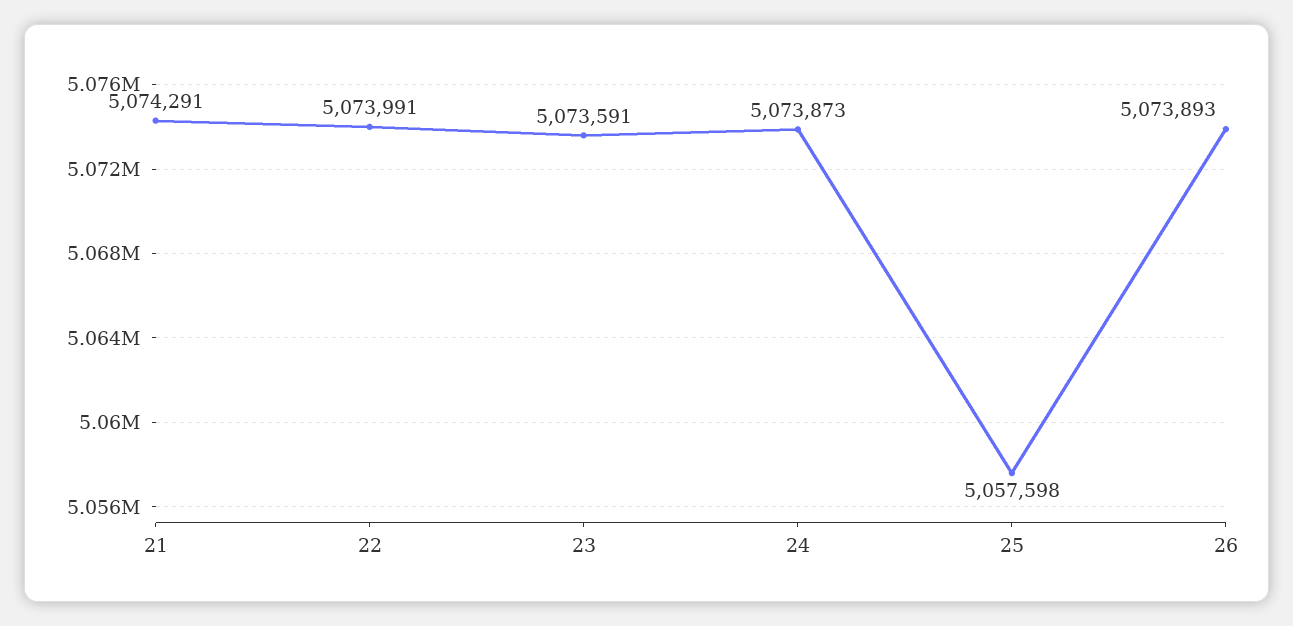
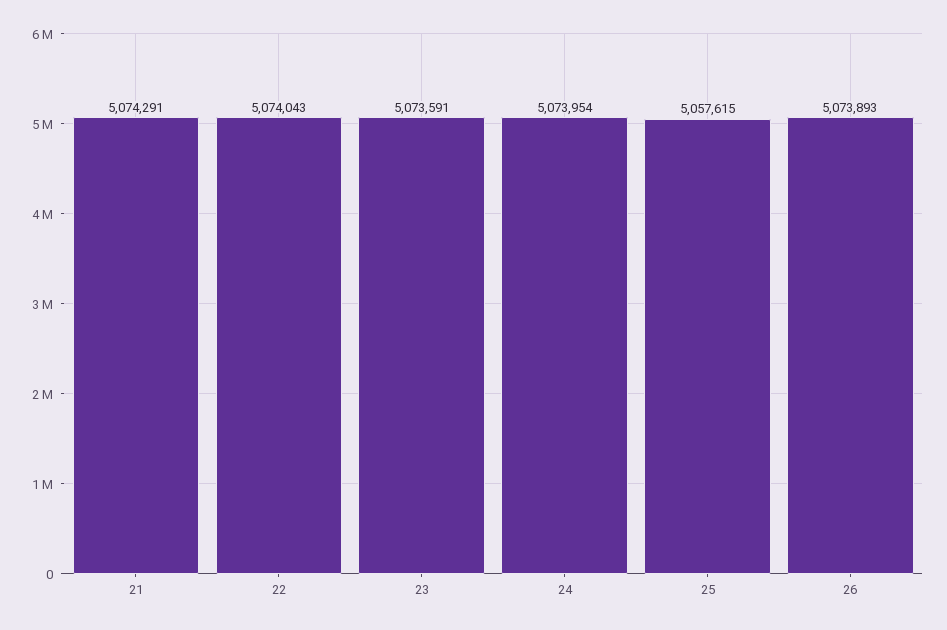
22: 5073991 -> 5074043
24: 5073873 -> 5073954
25: 5057598 -> 5057615

